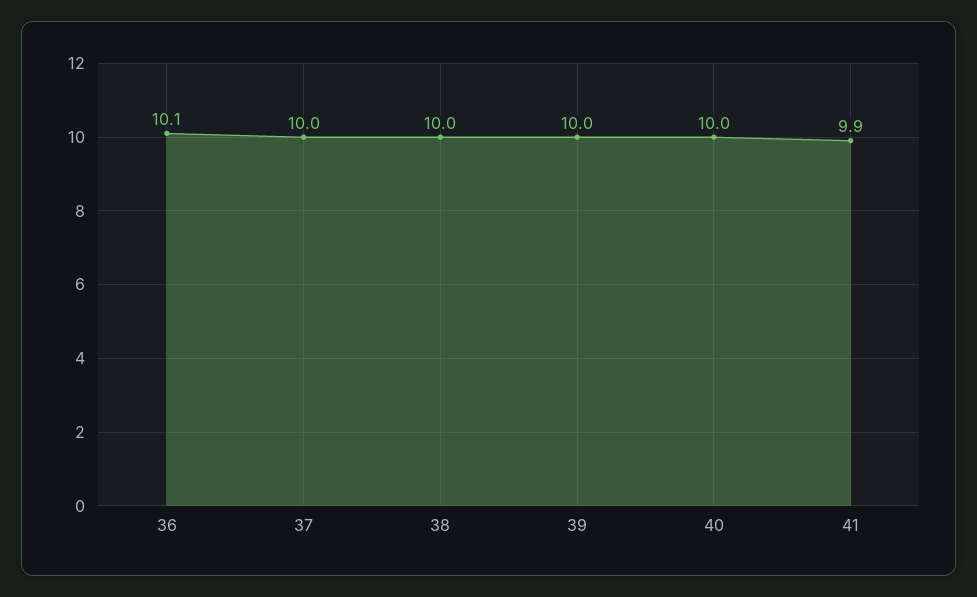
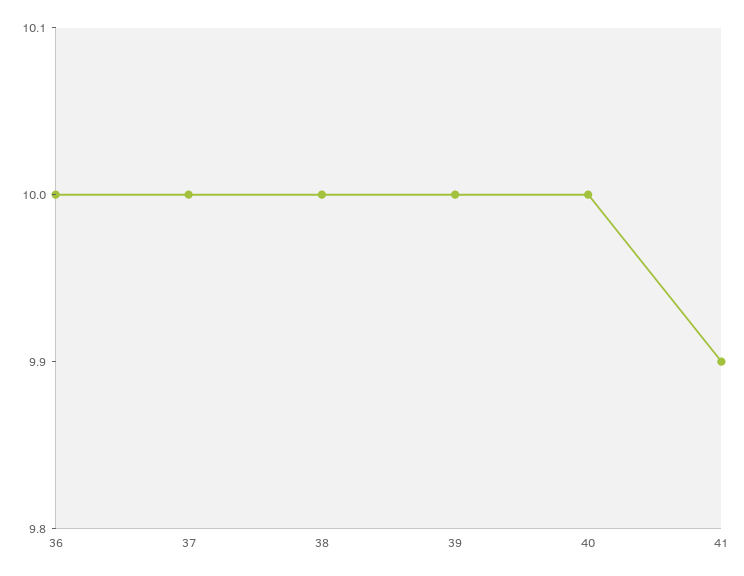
36: 10.1 -> 10

